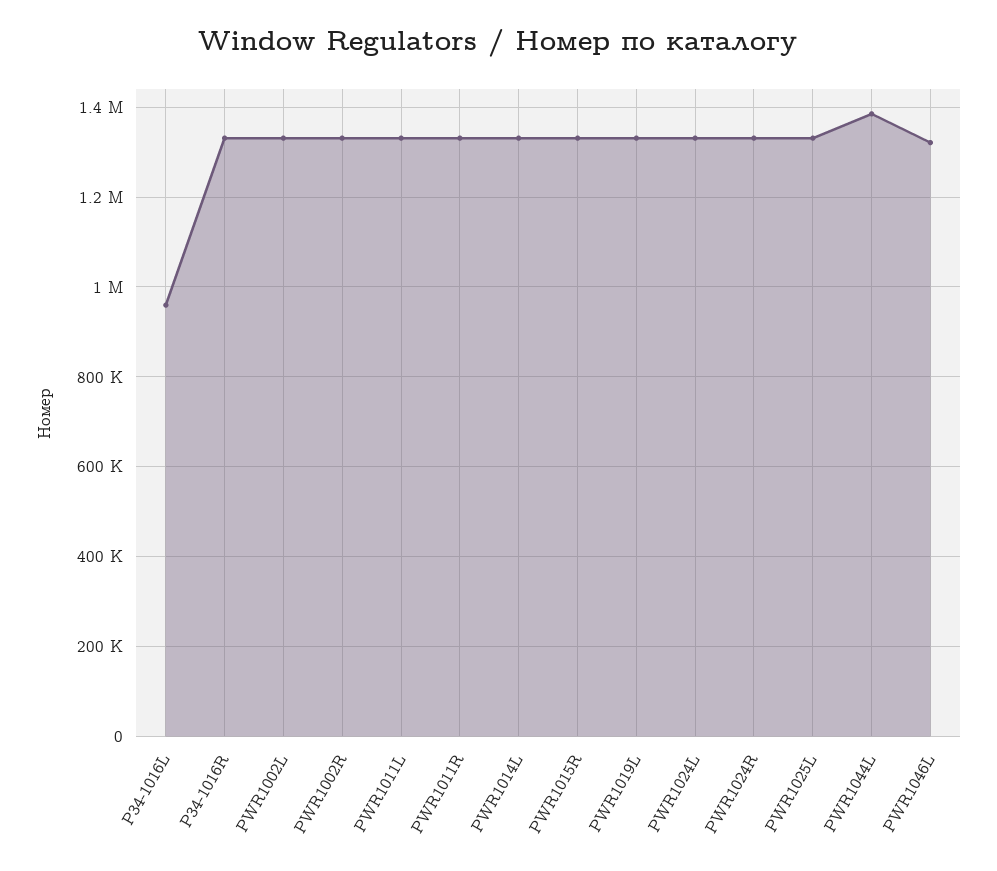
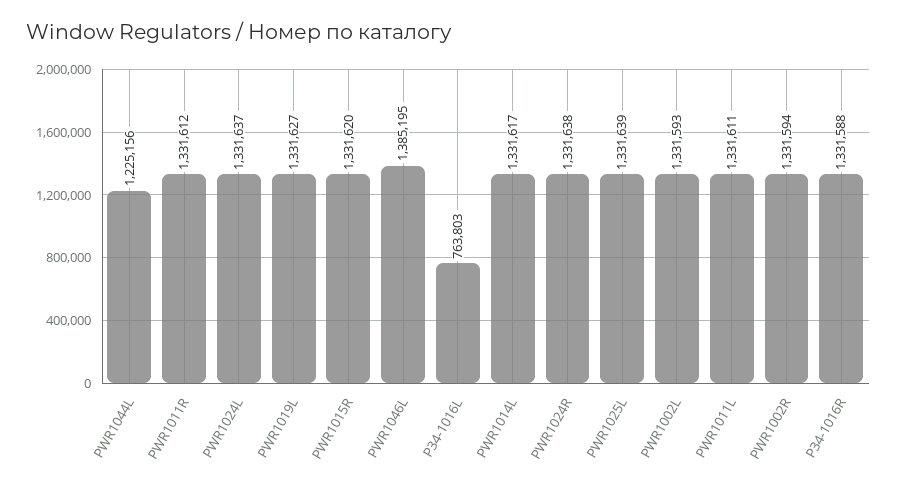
P34-1016L: 960000 -> 763803
PWR1044L: 1380000 -> 1225156
PWR1046L: 1320000 -> 1385195

